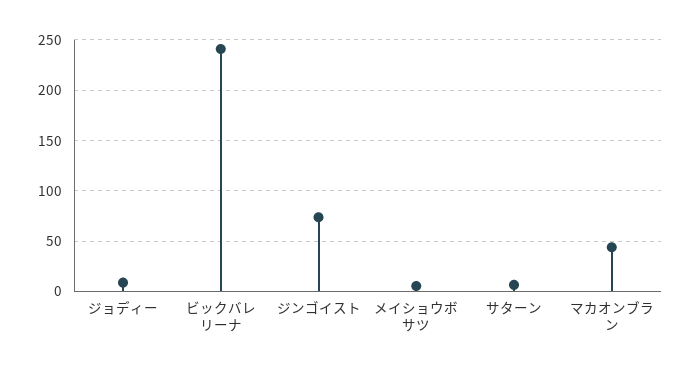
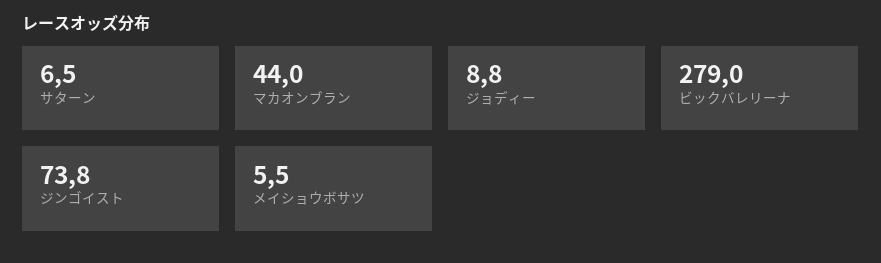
ビックバレリーナ: 240 -> 279

